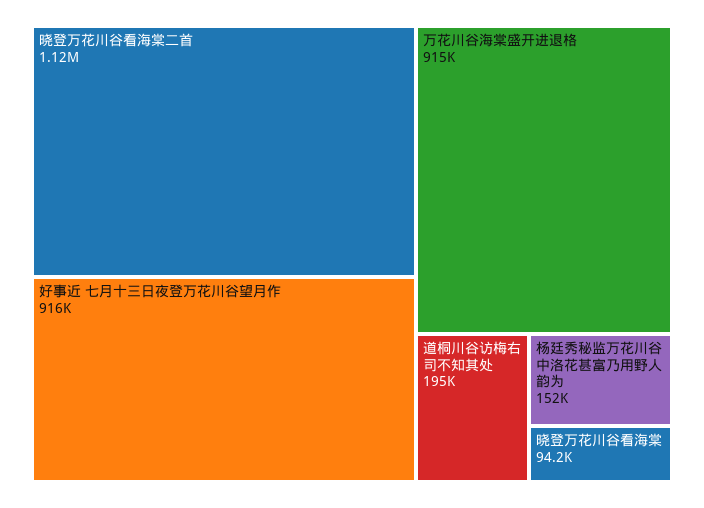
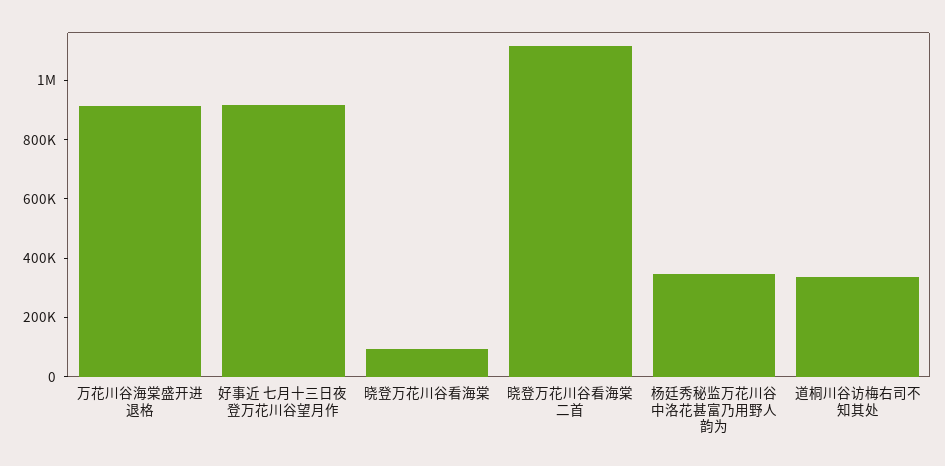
道桐川谷访梅右司不知其处: 195000 -> 350000
杨廷秀秘监万花川谷中洛花甚富乃用野人韵为: 152000 -> 350000

